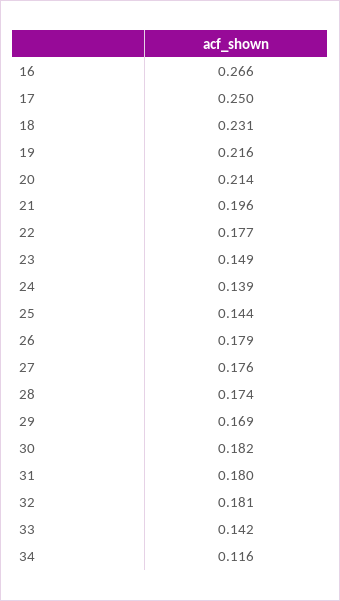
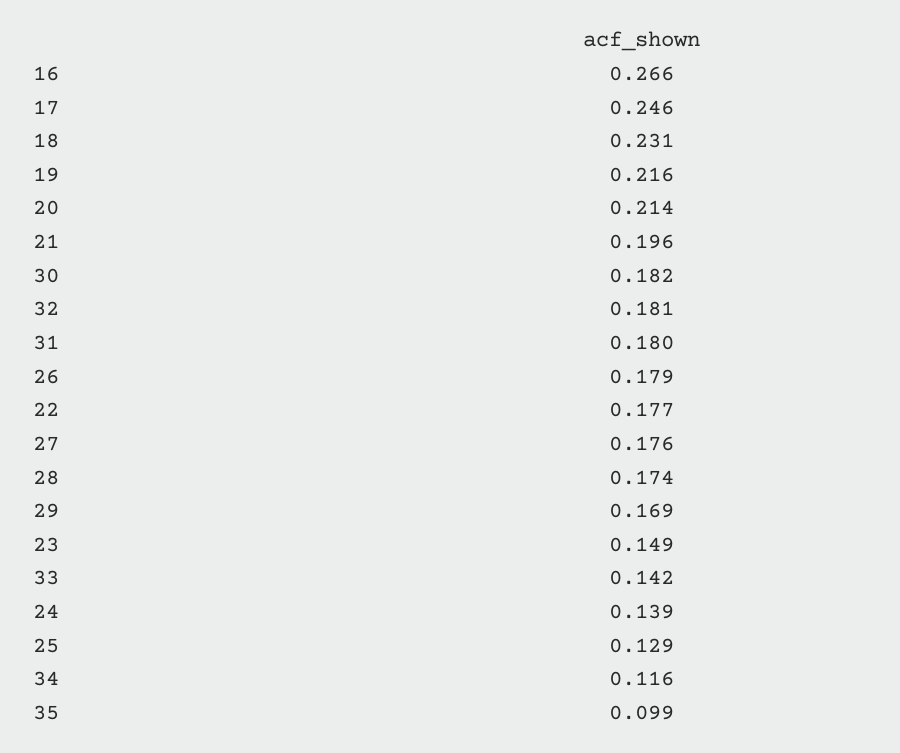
17: 0.25 -> 0.246
25: 0.144 -> 0.129
35: none -> 0.099

